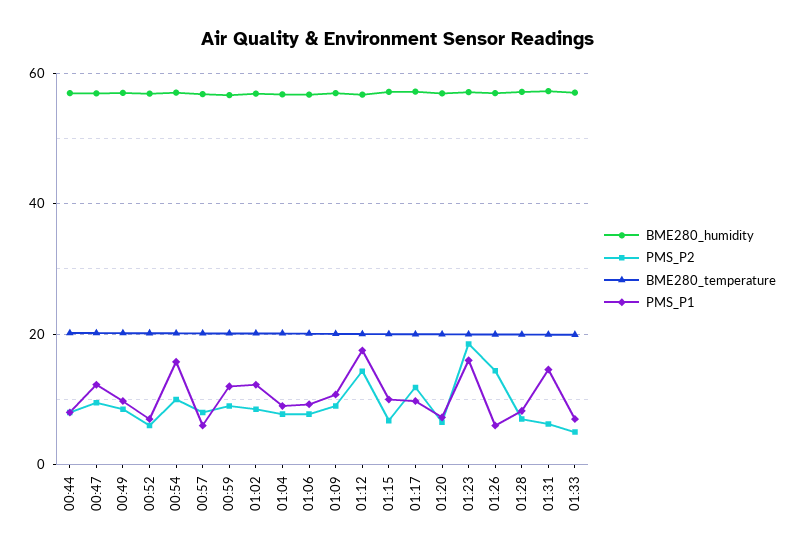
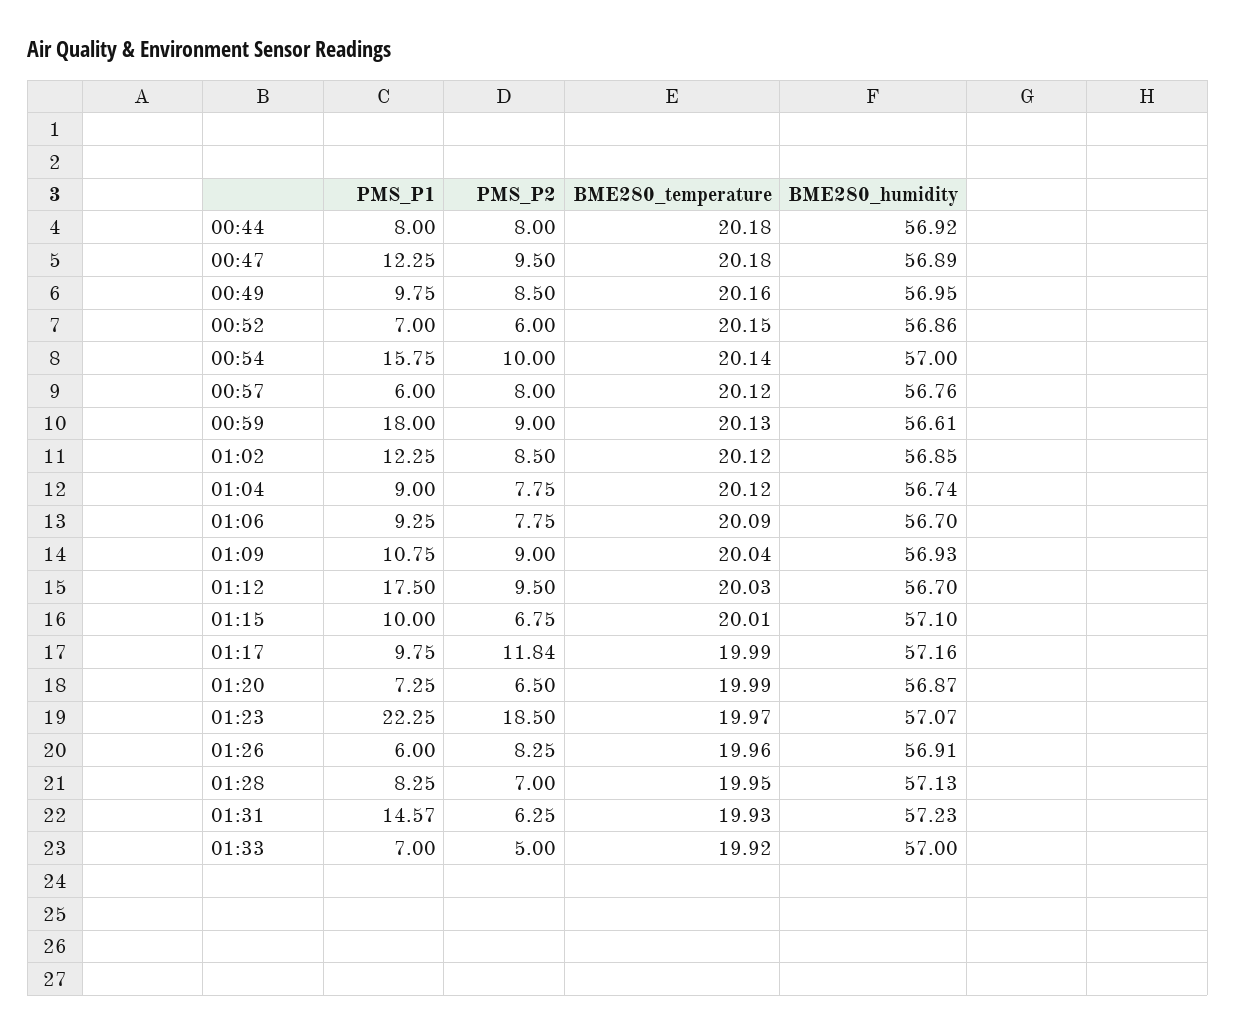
PMS_P1, 00:59: 12 -> 18
PMS_P2, 01:12: 14 -> 9.5
PMS_P1, 01:23: 16 -> 22.25
PMS_P2, 01:26: 14 -> 8.25

